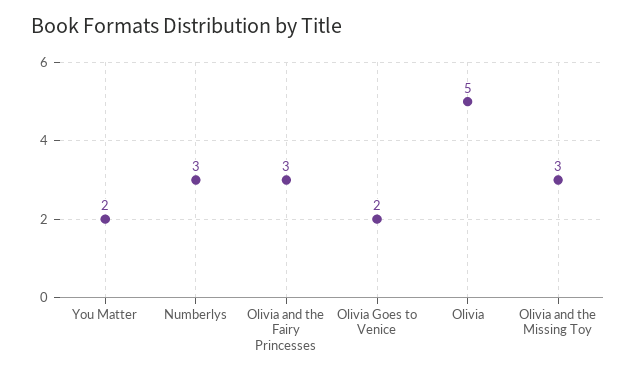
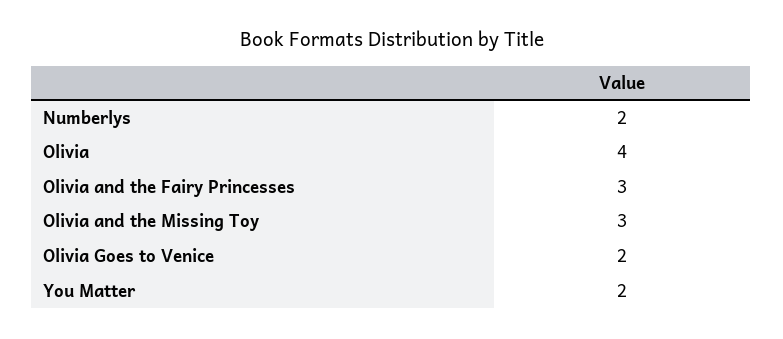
Numberlys: 3 -> 2
Olivia: 5 -> 4

